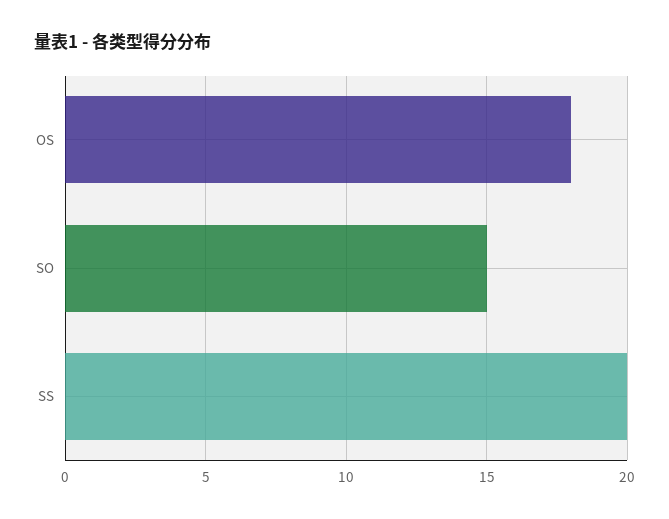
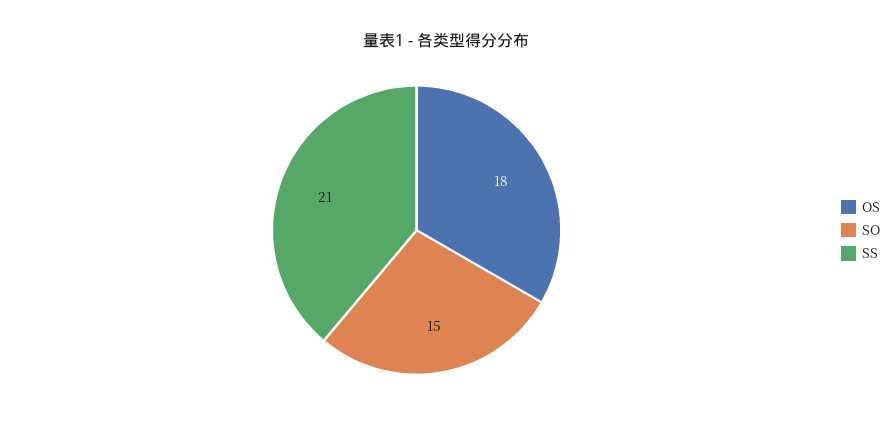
SS: 20 -> 21

